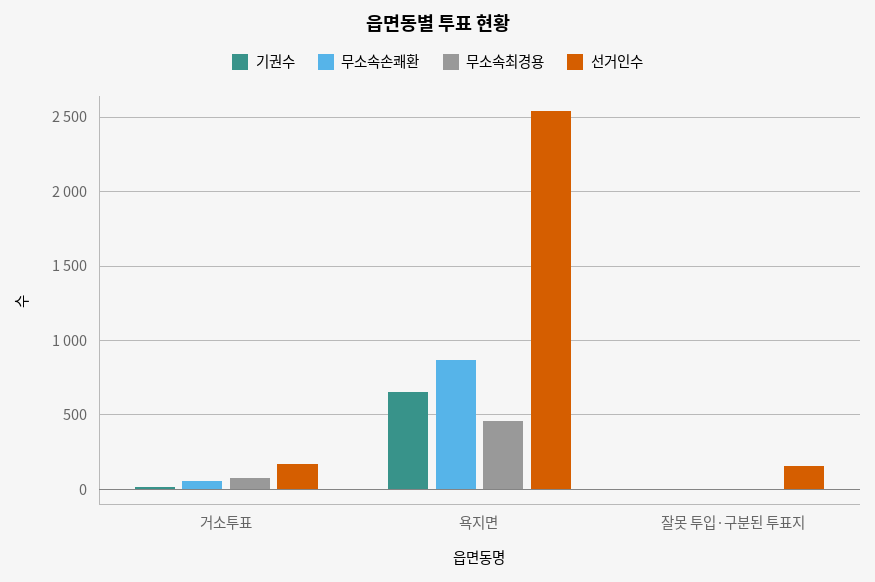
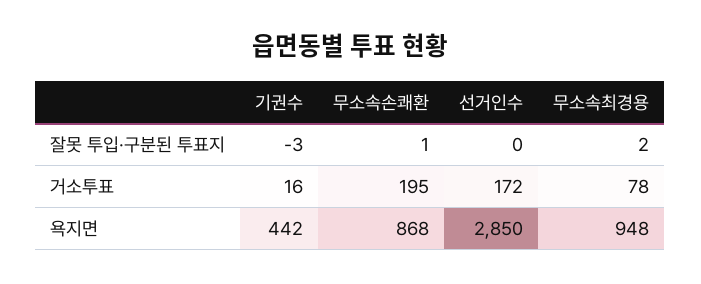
무소속손쾌환, 거소투표: 50 -> 195
기권수, 욕지면: 650 -> 442
무소속최경용, 욕지면: 450 -> 948
선거인수, 욕지면: 2550 -> 2850
선거인수, 잘못 투입·구분된 투표지: 150 -> 0

